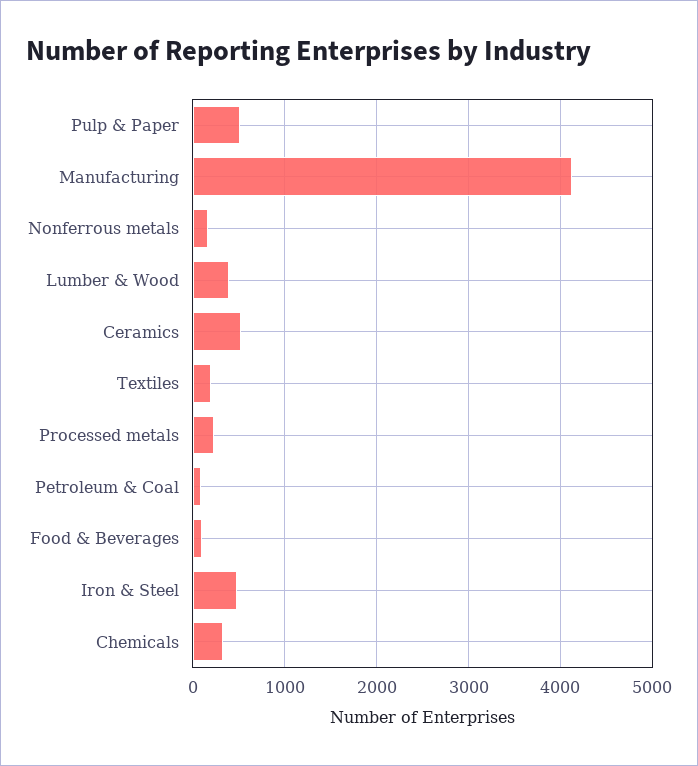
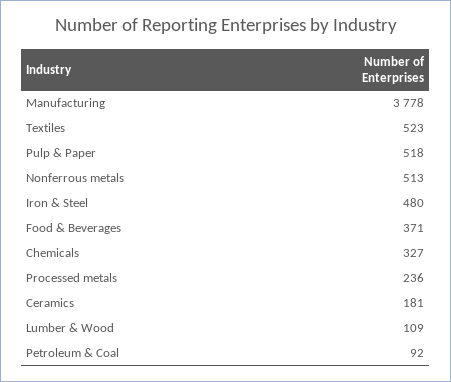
Manufacturing: 4100 -> 3778
Nonferrous metals: 200 -> 513
Lumber & Wood: 400 -> 109
Ceramics: 500 -> 181
Textiles: 200 -> 523
Food & Beverages: 100 -> 371

